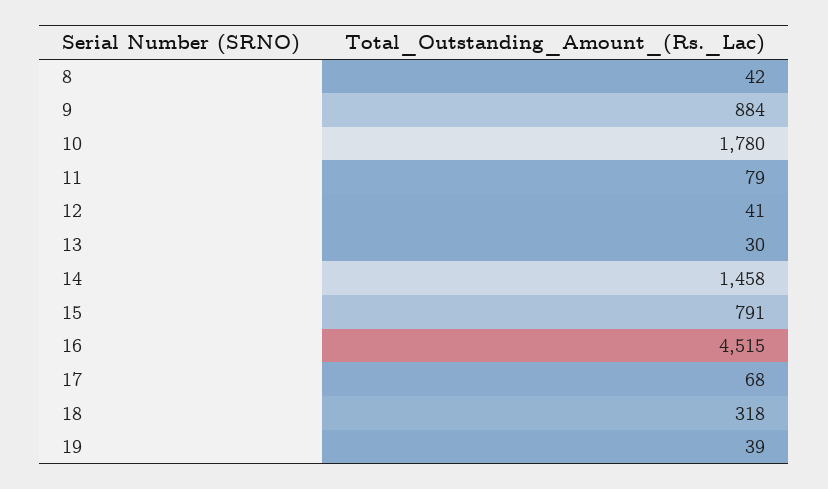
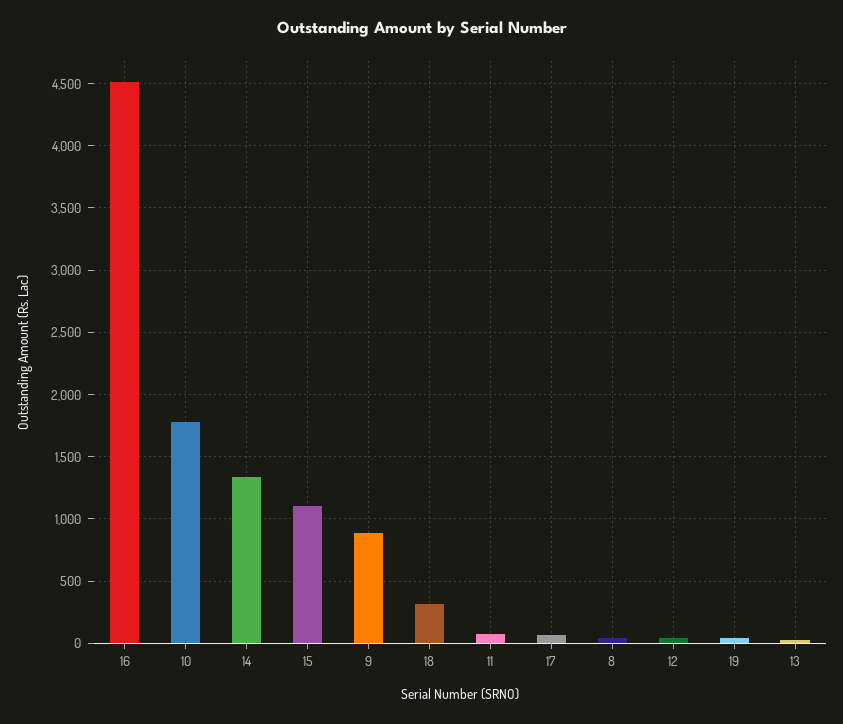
14: 1458 -> 1350
15: 791 -> 1100

